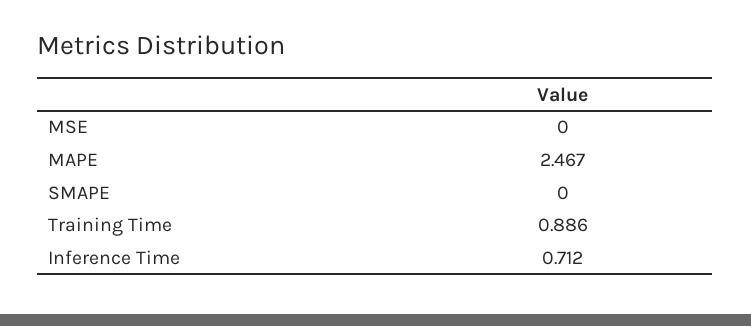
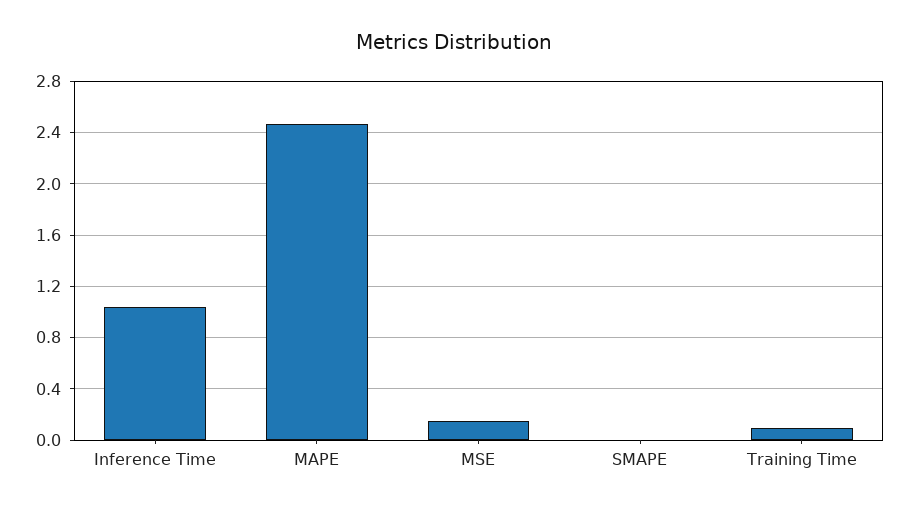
MSE: 0 -> 0.15
Training Time: 0.886 -> 0.1
Inference Time: 0.712 -> 1.05

